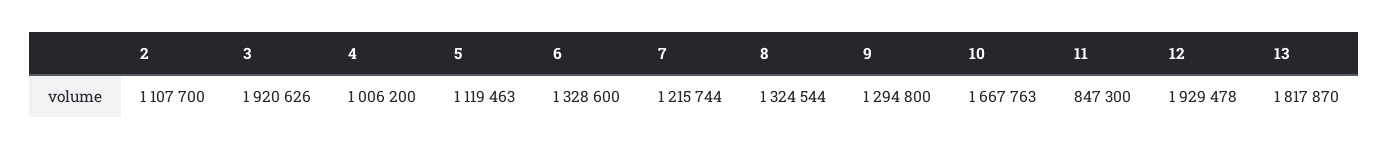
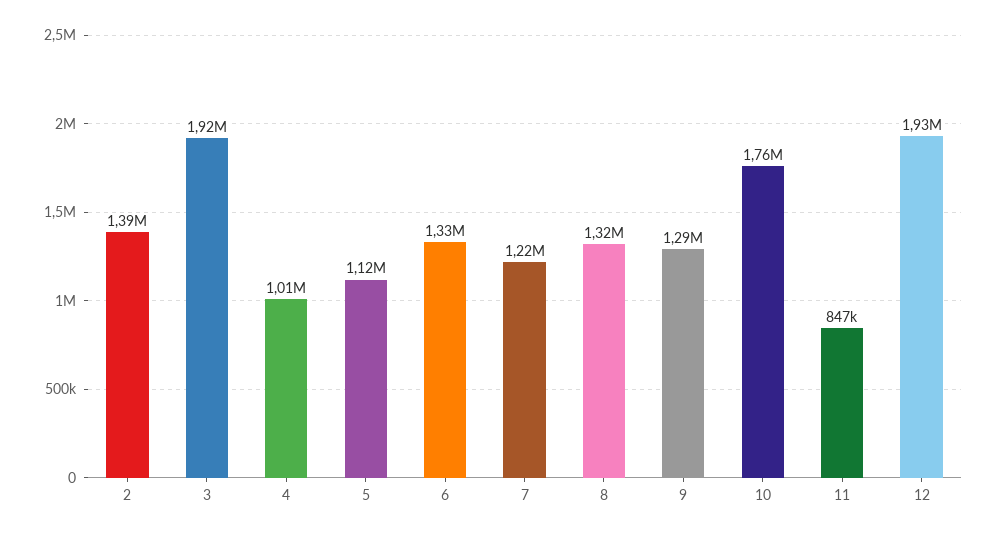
2: 1107700 -> 1390000
10: 1667763 -> 1760000
13: 1817870 -> none

